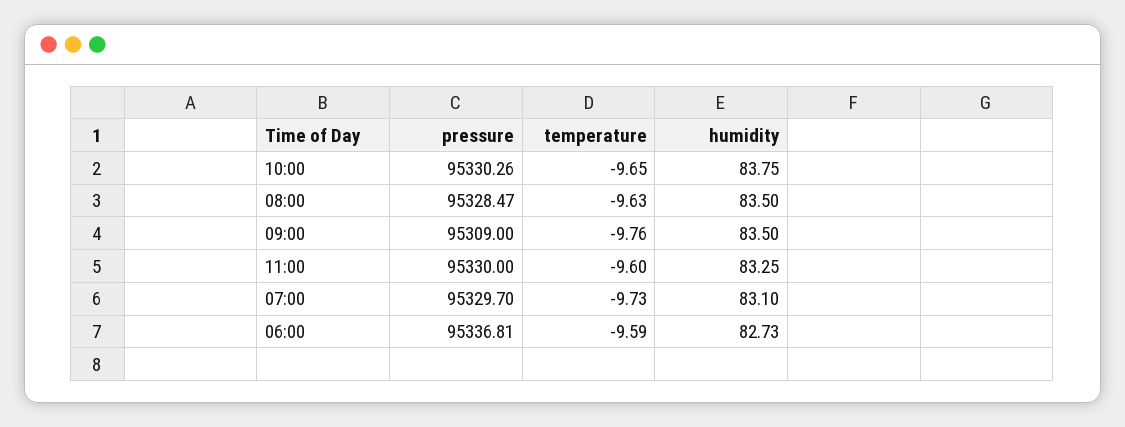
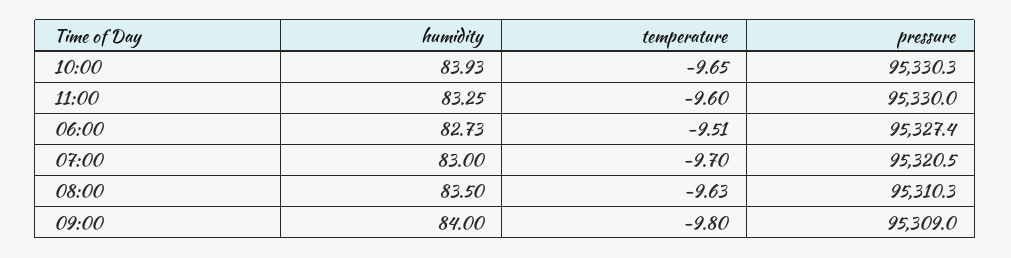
humidity, 10:00: 83.75 -> 83.93
pressure, 08:00: 95328.47 -> 95310.3
temperature, 09:00: -9.76 -> -9.8
humidity, 09:00: 83.5 -> 84
pressure, 07:00: 95329.7 -> 95320.5
temperature, 07:00: -9.73 -> -9.7
humidity, 07:00: 83.1 -> 83
pressure, 06:00: 95336.81 -> 95327.4
temperature, 06:00: -9.59 -> -9.51

